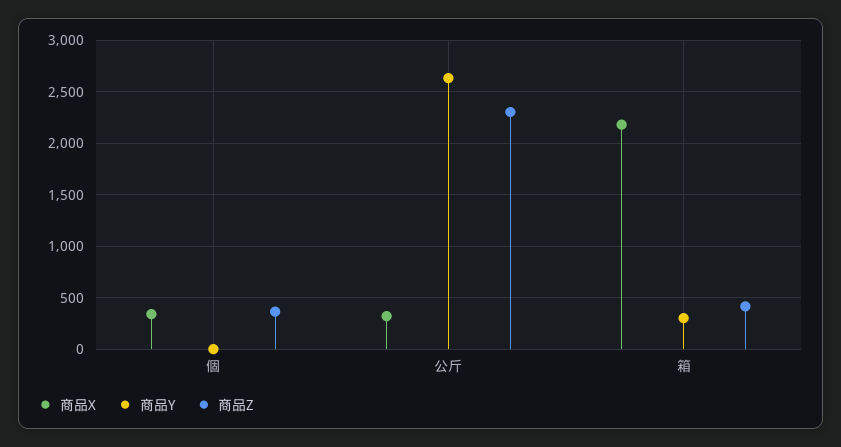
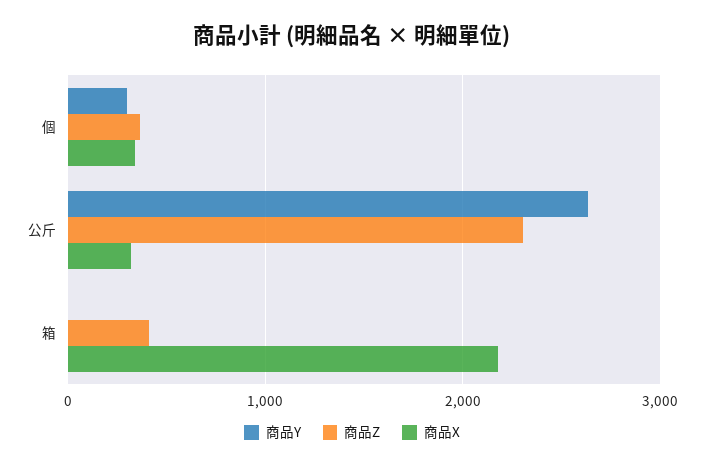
商品Y, 個: 0 -> 300
商品Y, 箱: 300 -> 0

